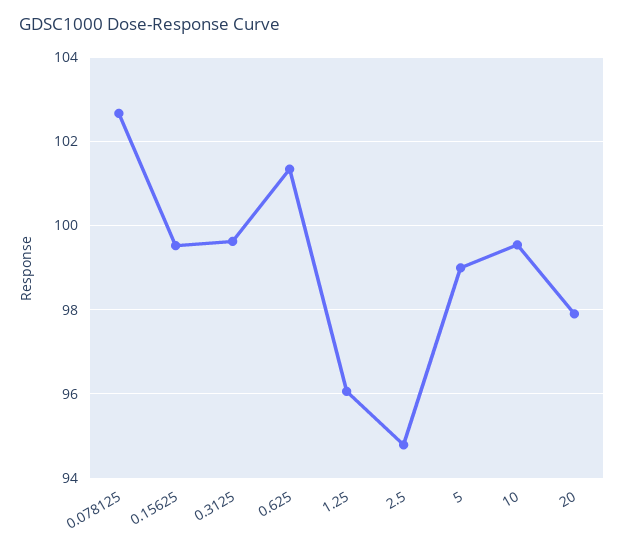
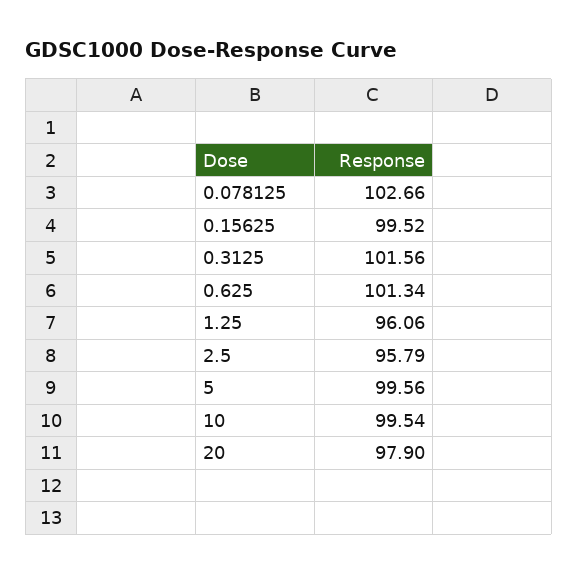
0.3125: 99.6 -> 101.56
2.5: 94.8 -> 95.79
5: 99 -> 99.56

